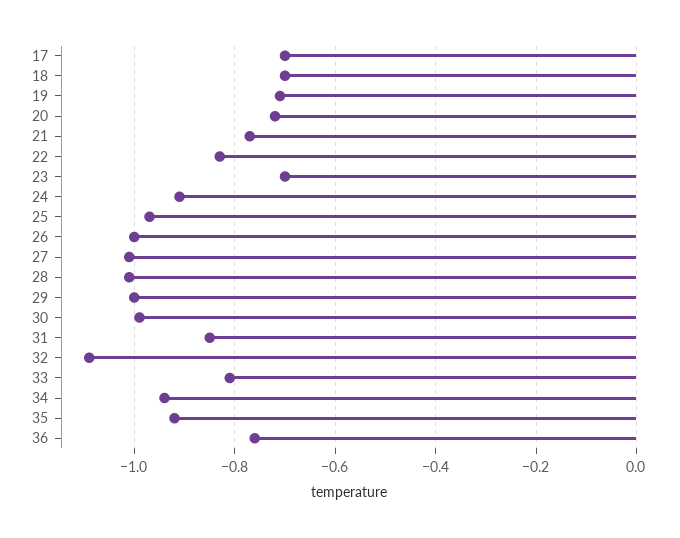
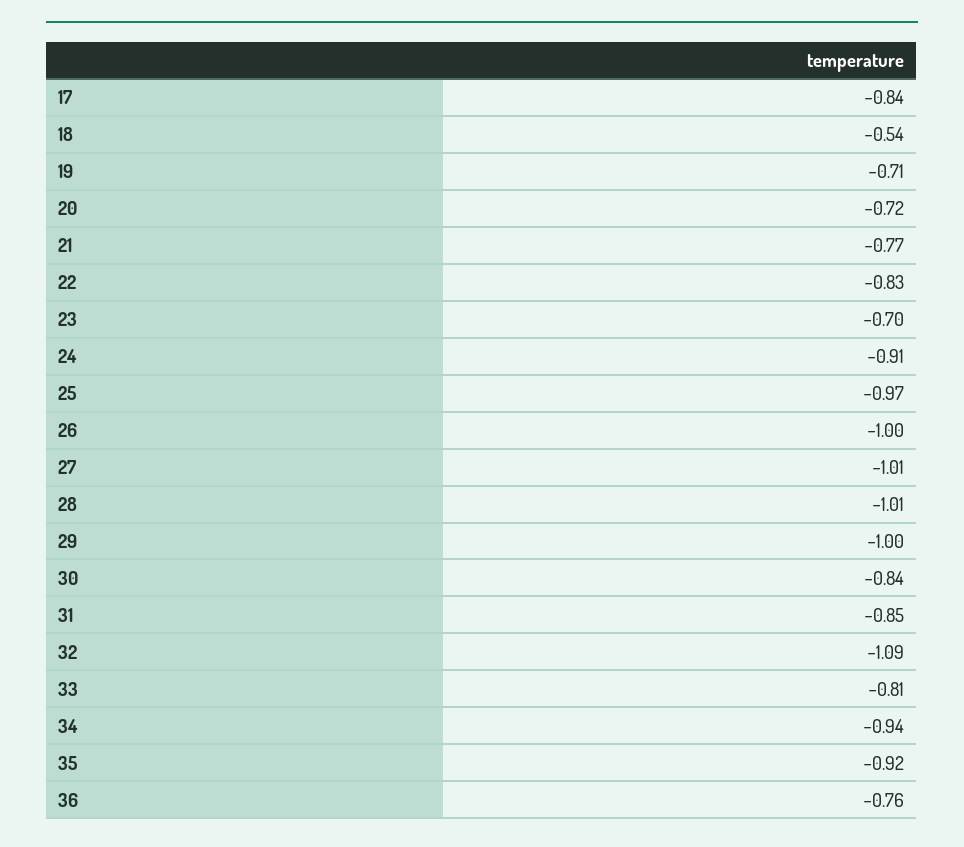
17: -0.7 -> -0.84
18: -0.7 -> -0.54
30: -1 -> -0.84

